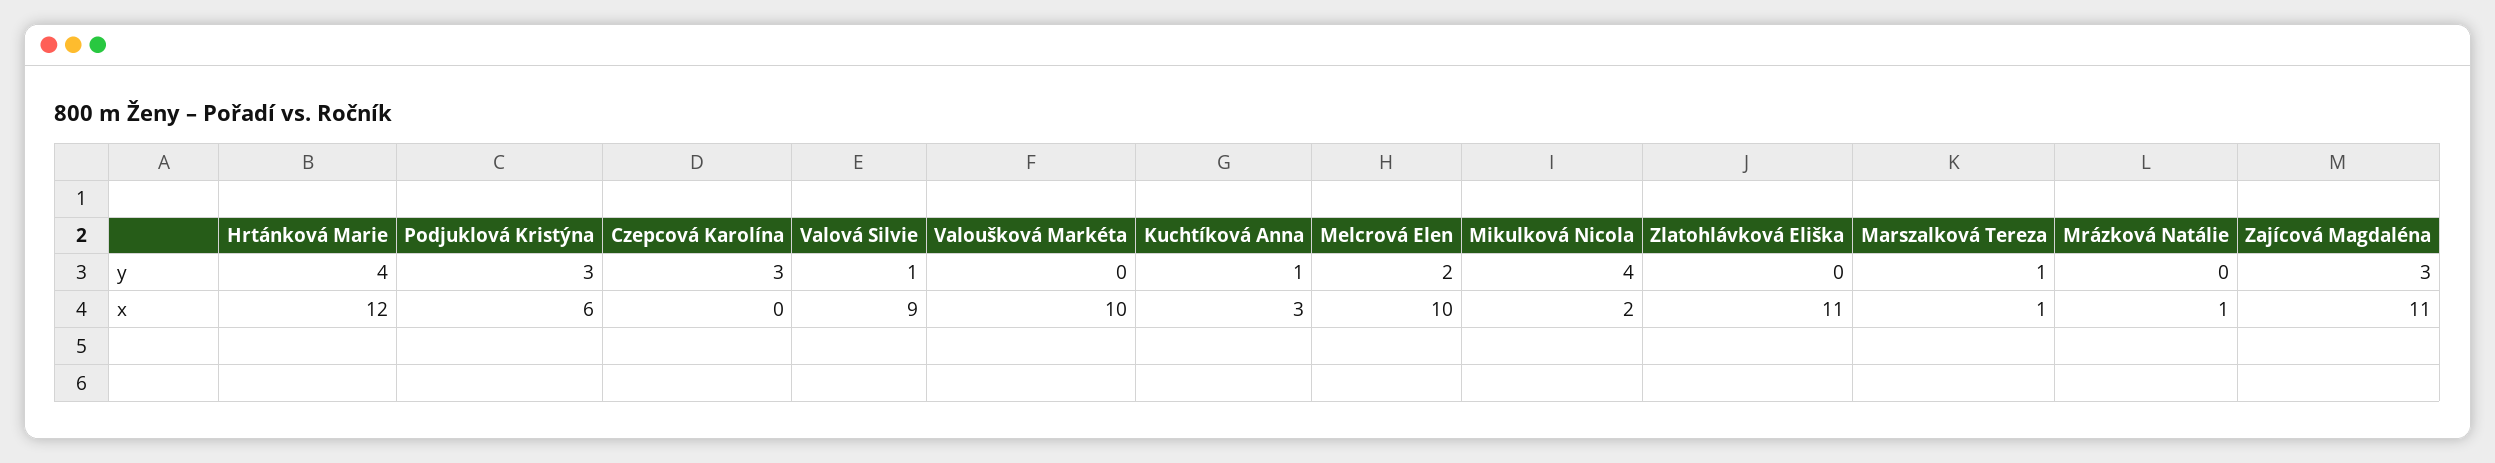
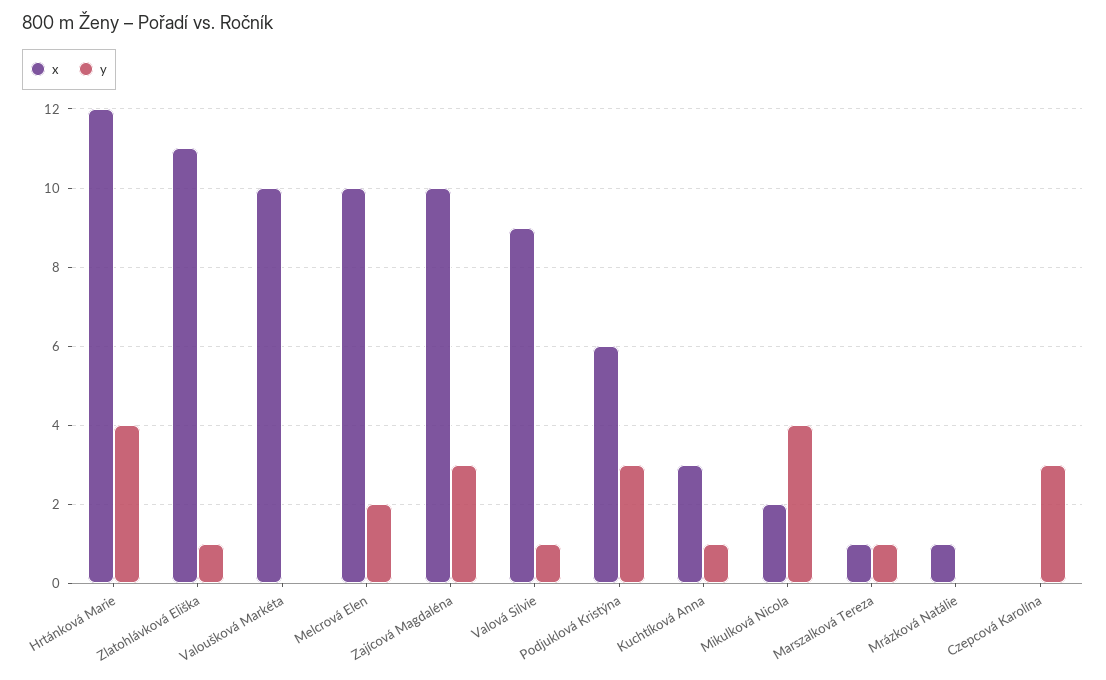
y, Zlatohlávková Eliška: 0 -> 1
x, Zajícová Magdaléna: 11 -> 10

